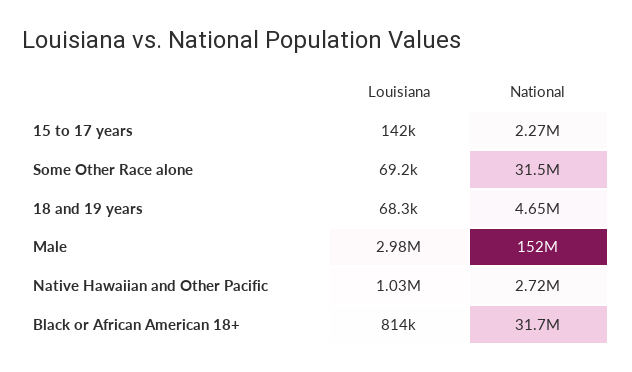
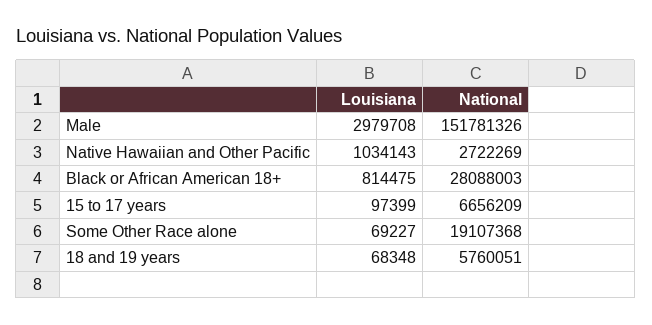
Louisiana, 15 to 17 years: 142000 -> 97399
National, 15 to 17 years: 2270000 -> 6656209
National, Some Other Race alone: 31500000 -> 19107368
National, 18 and 19 years: 4650000 -> 5760051
National, Black or African American 18+: 31700000 -> 28088003

